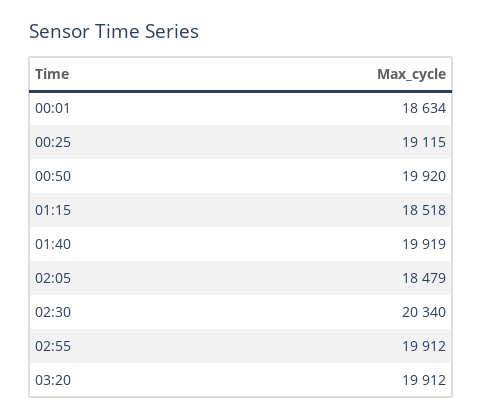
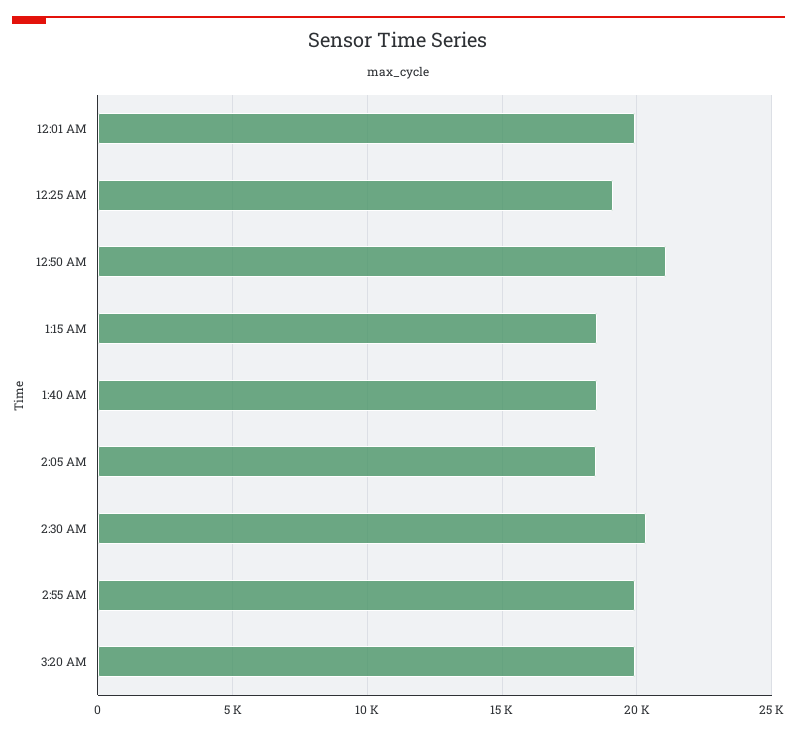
00:01: 18634 -> 20000
00:50: 19920 -> 21000
01:40: 19919 -> 18500

